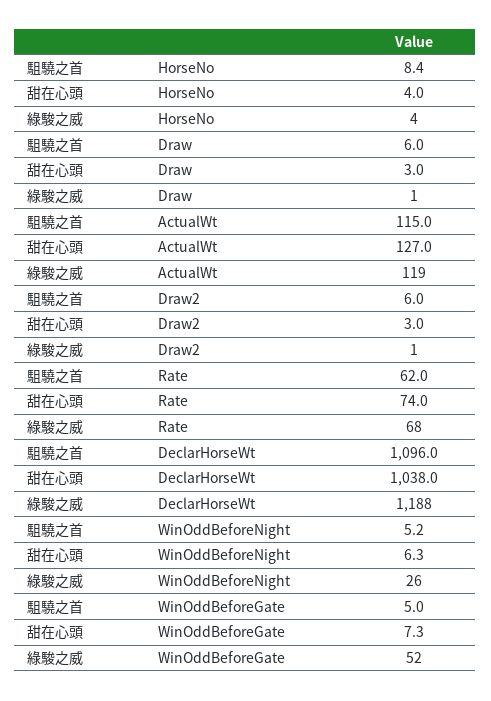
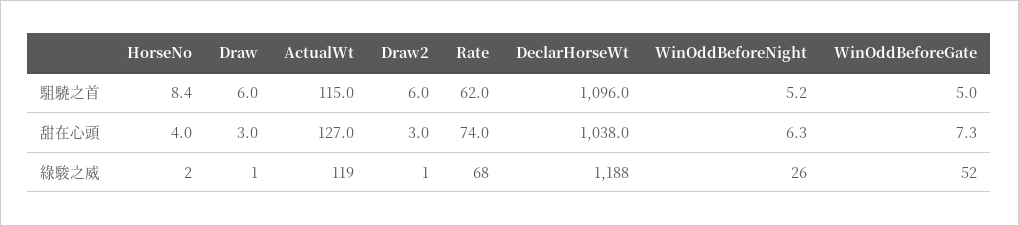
綠駿之威, HorseNo: 4 -> 2

